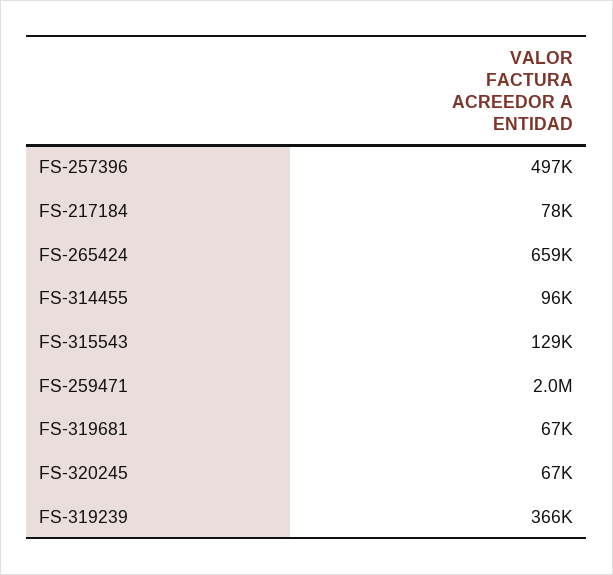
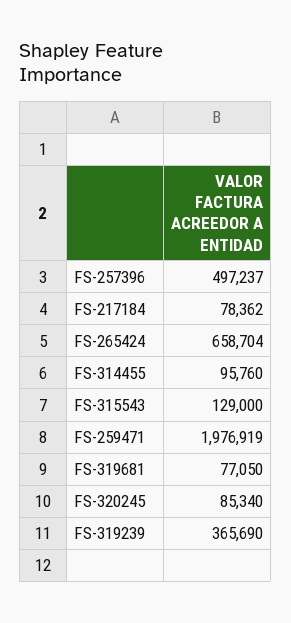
FS-319681: 67000 -> 77050
FS-320245: 67000 -> 85340

